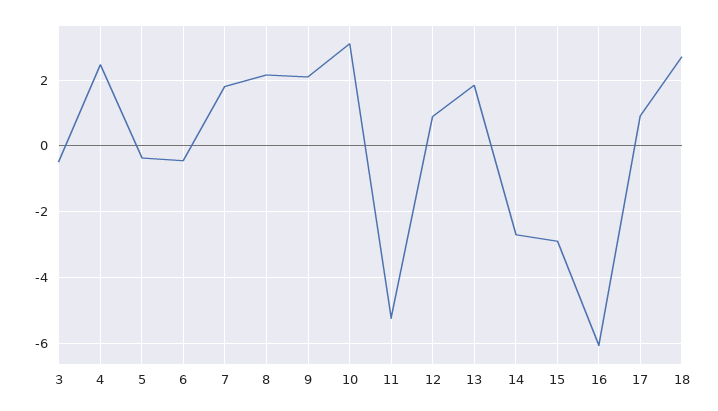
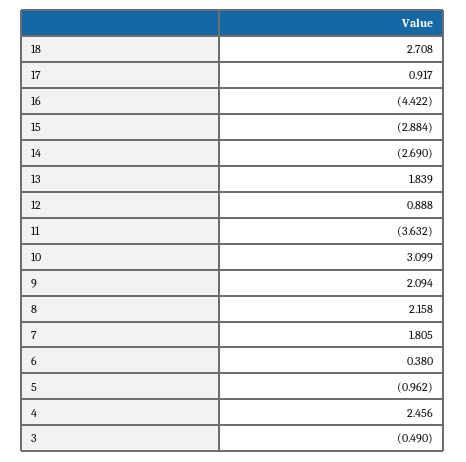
5: -0.4 -> -0.962
6: -0.4 -> 0.38
11: -5.2 -> -3.632
16: -6 -> -4.422

